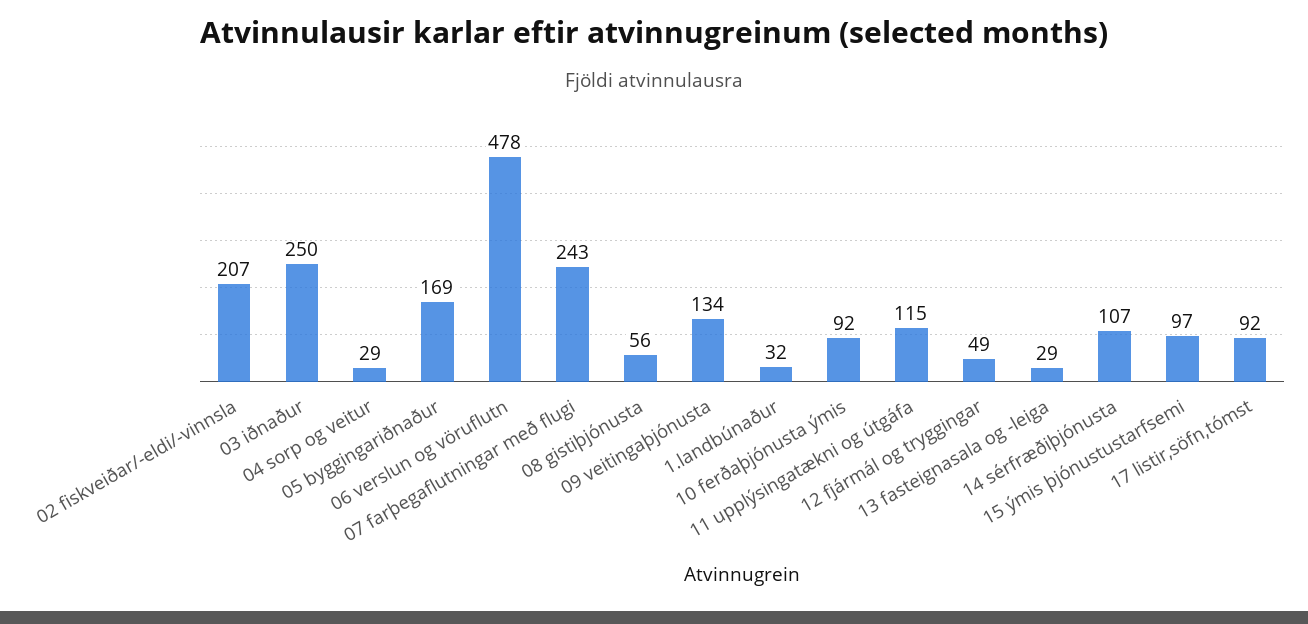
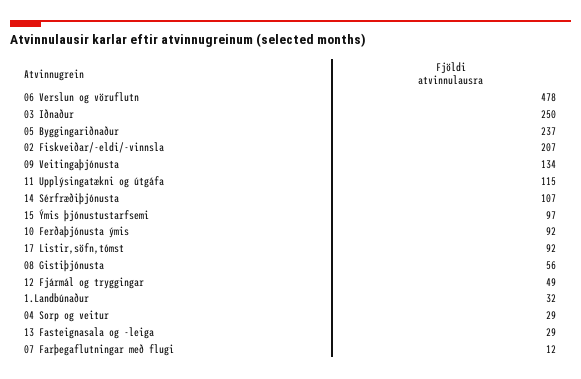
05 byggingariðnaður: 169 -> 237
07 farþegaflutningar með flugi: 243 -> 12

